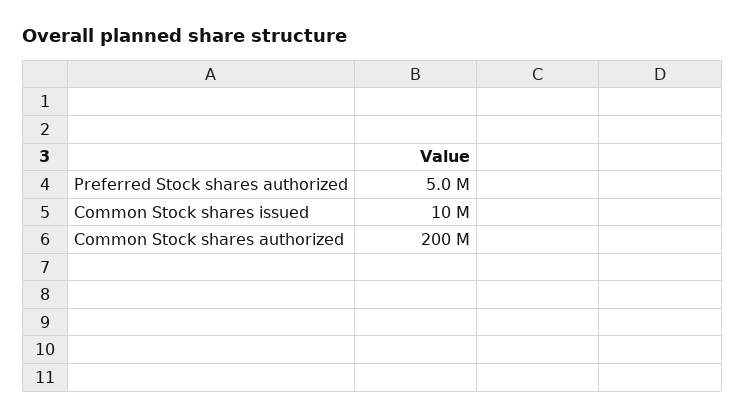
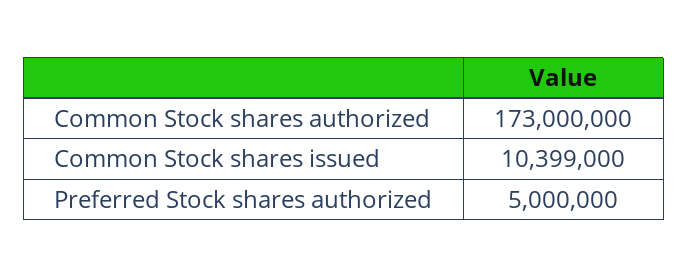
Common Stock shares authorized: 200000000 -> 173000000

